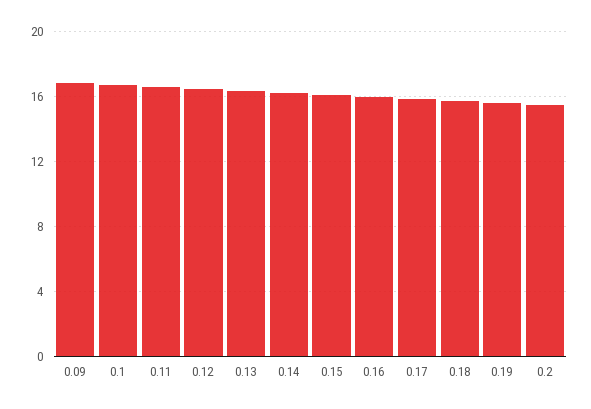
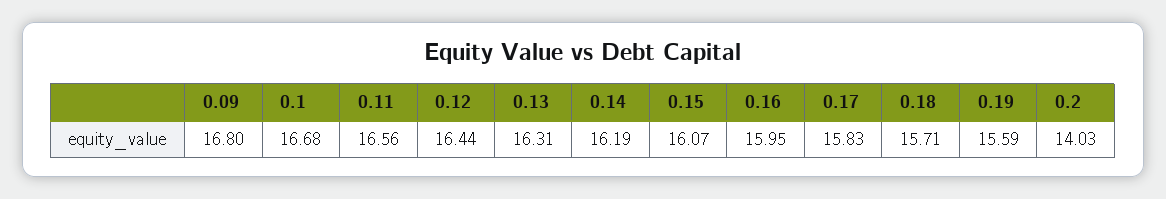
0.2: 15.5 -> 14.03

